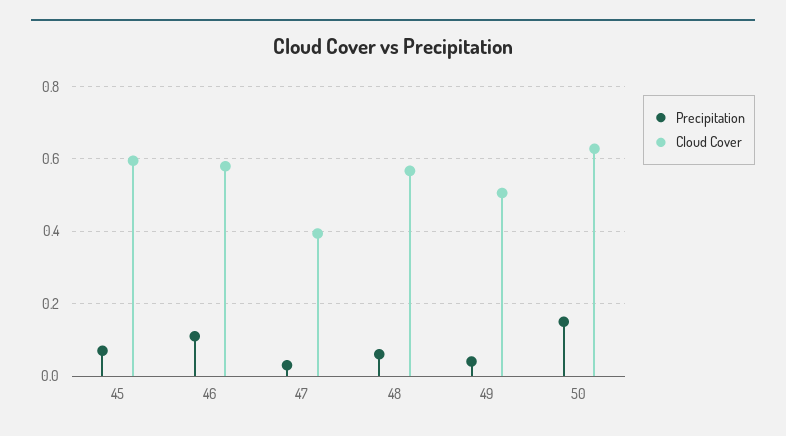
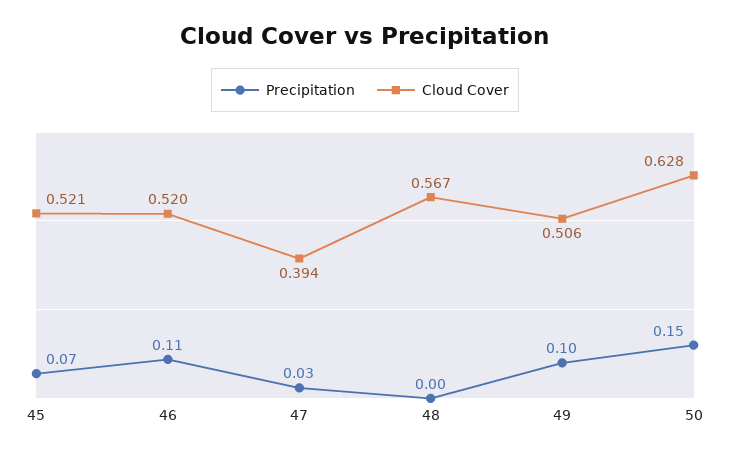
Cloud Cover, 45: 0.6 -> 0.521
Cloud Cover, 46: 0.58 -> 0.52
Precipitation, 48: 0.06 -> 0
Precipitation, 49: 0.04 -> 0.1

